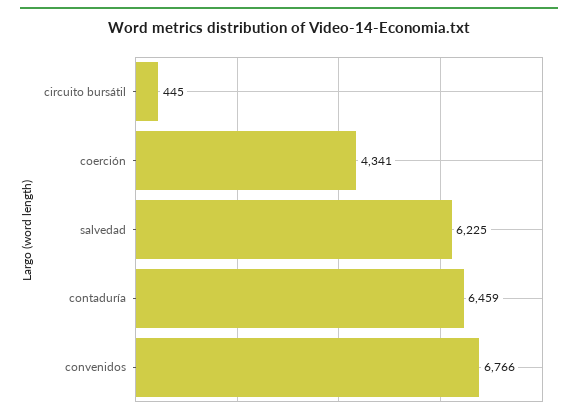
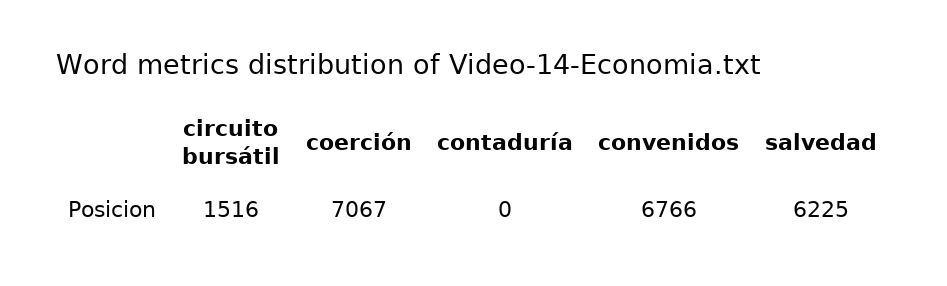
circuito bursátil: 445 -> 1516
coerción: 4341 -> 7067
contaduría: 6459 -> 0

